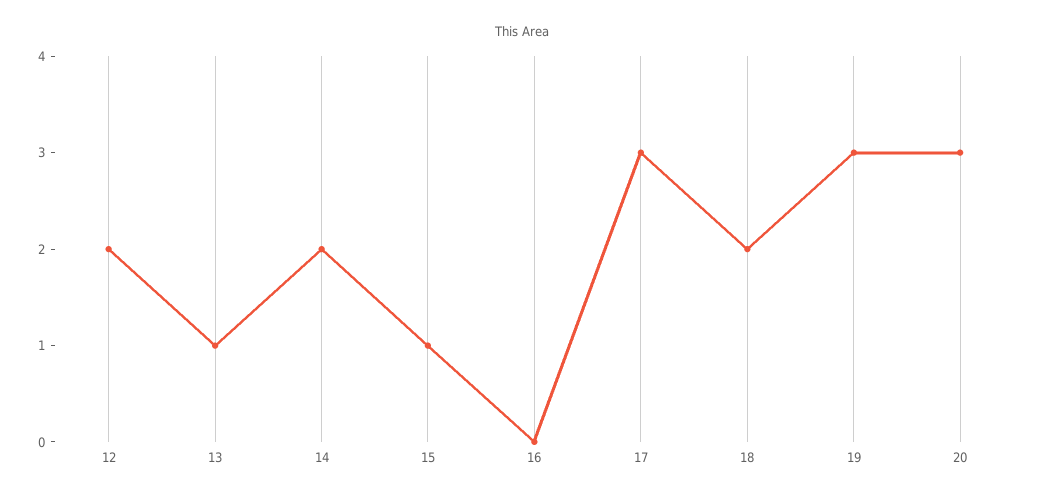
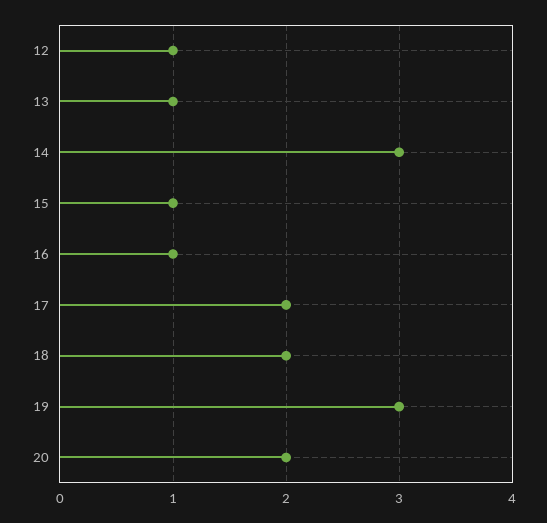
12: 2 -> 1
14: 2 -> 3
16: 0 -> 1
17: 3 -> 2
20: 3 -> 2

